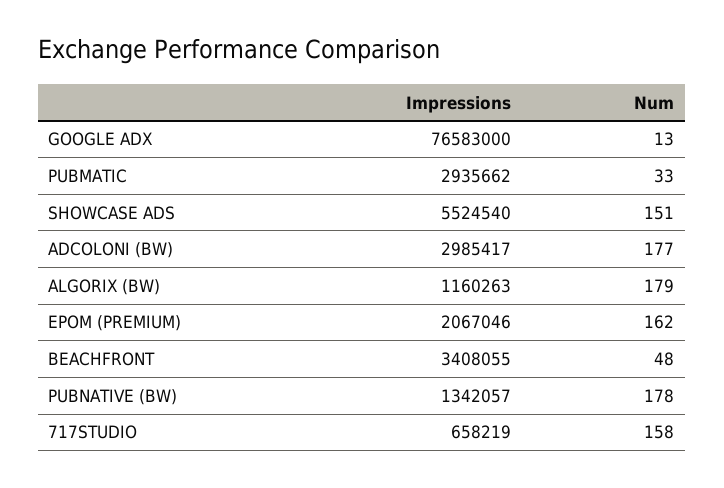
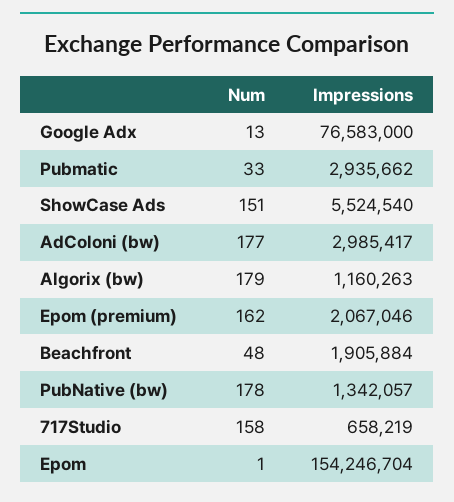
Impressions, BEACHFRONT: 3408055 -> 1905884
Num, Epom: none -> 1
Impressions, Epom: none -> 154246704

